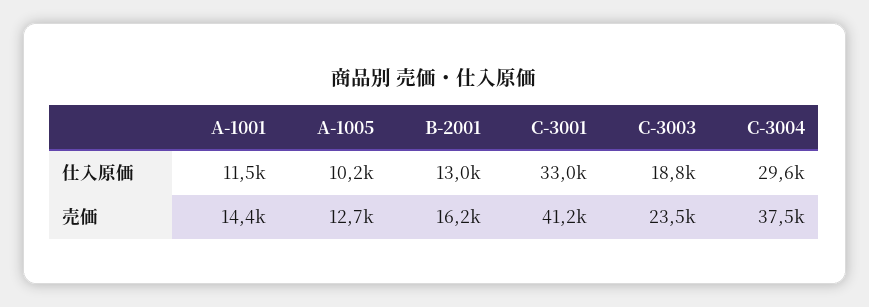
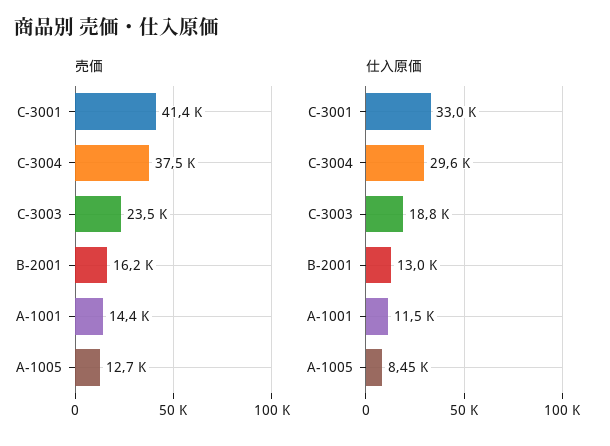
仕入原価, A-1005: 10200 -> 8450
売価, C-3001: 41200 -> 41400

